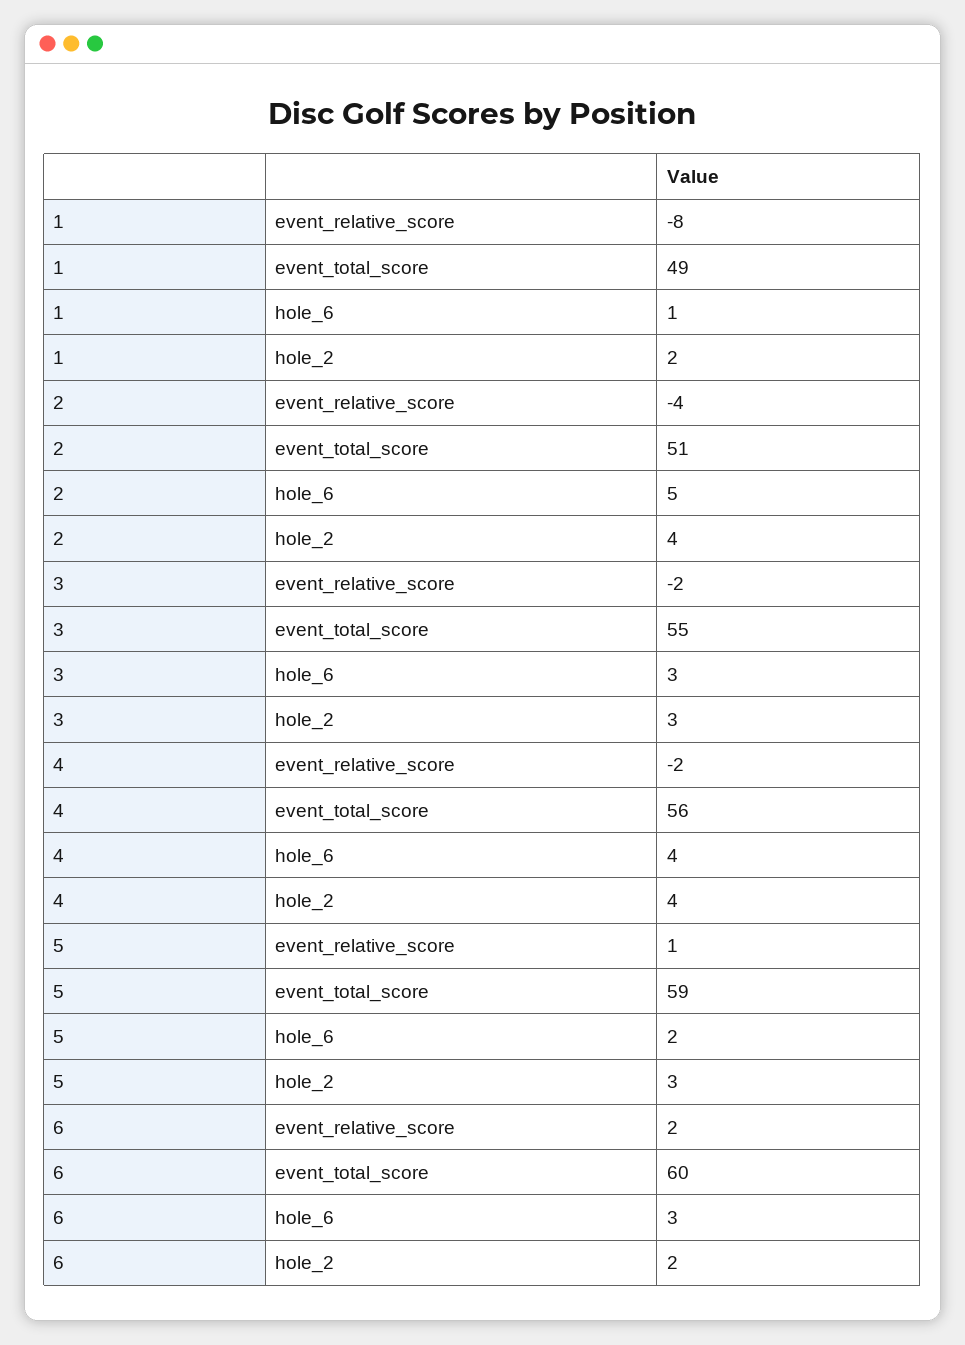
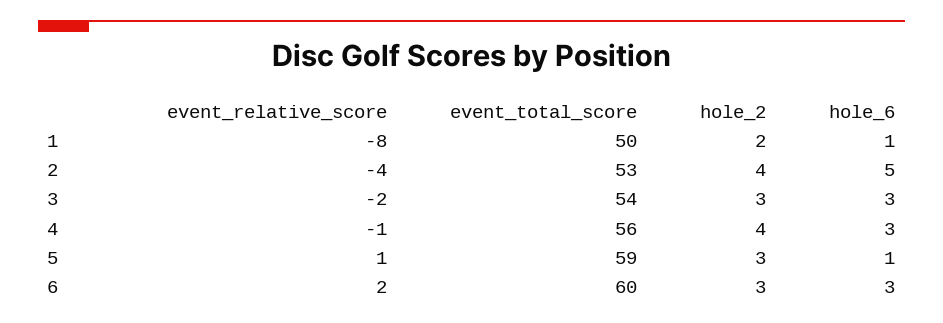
1, event_total_score: 49 -> 50
2, event_total_score: 51 -> 53
3, event_total_score: 55 -> 54
4, event_relative_score: -2 -> -1
4, hole_6: 4 -> 3
5, hole_6: 2 -> 1
6, hole_2: 2 -> 3

